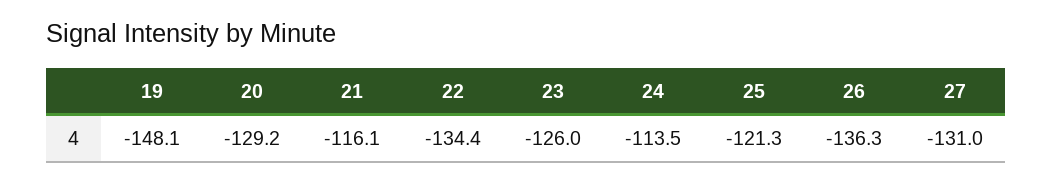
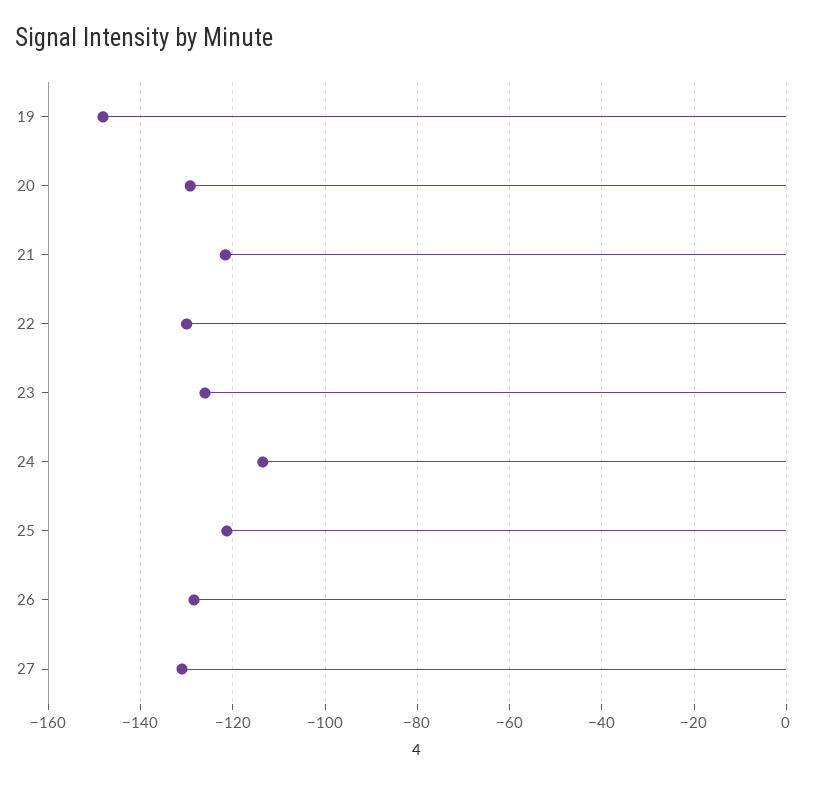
21: -116.1 -> -122
22: -134.4 -> -130
26: -136.3 -> -128

